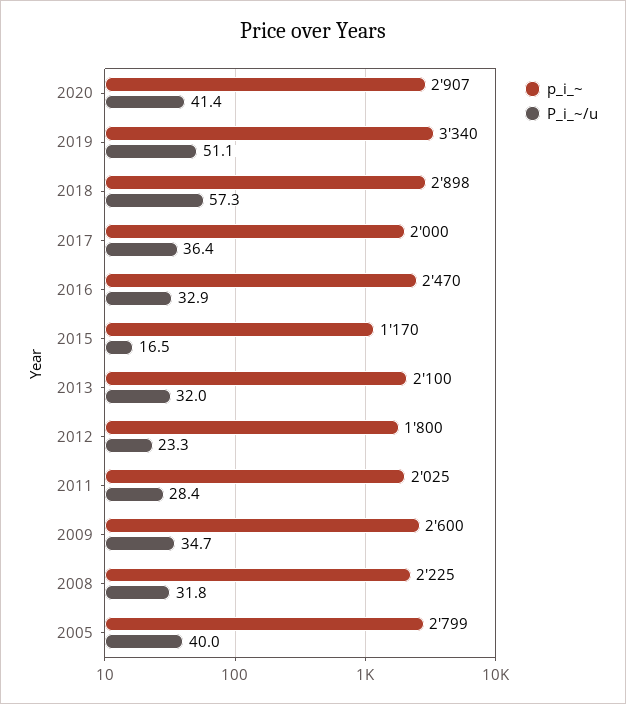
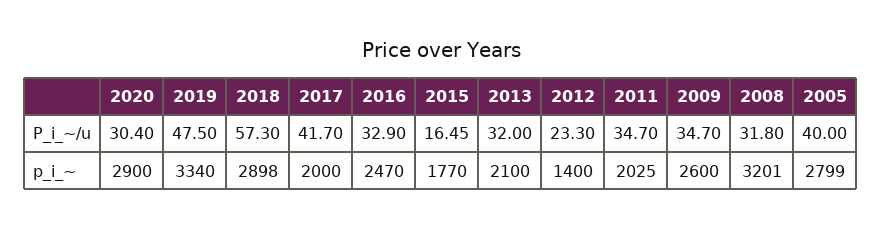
p_i_~, 2020: 2907 -> 2900
P_i_~/u, 2020: 41.4 -> 30.4
P_i_~/u, 2019: 51.1 -> 47.5
P_i_~/u, 2017: 36.4 -> 41.7
p_i_~, 2015: 1170 -> 1770
p_i_~, 2012: 1800 -> 1400
P_i_~/u, 2011: 28.4 -> 34.7
p_i_~, 2008: 2225 -> 3201

